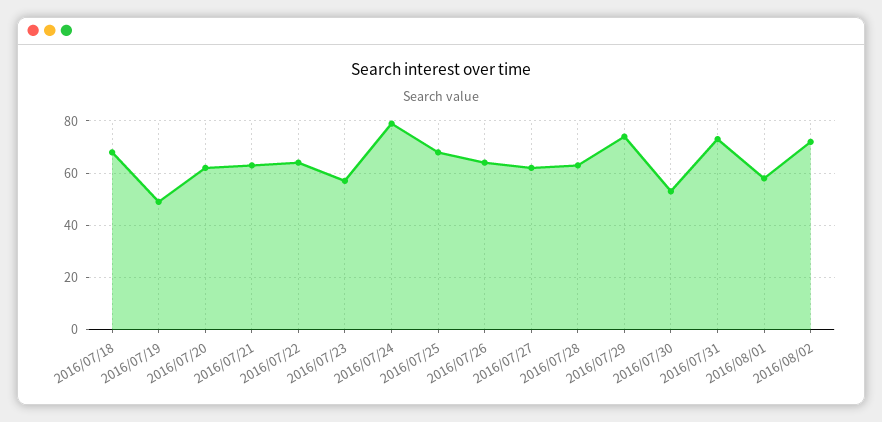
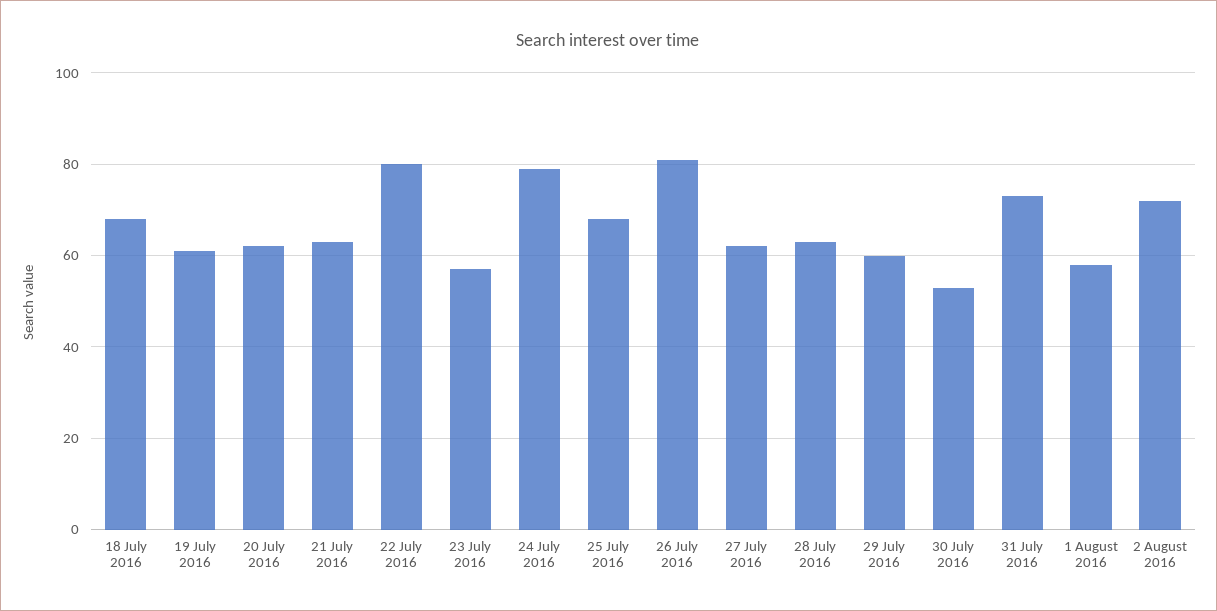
2016/07/19: 50 -> 60
2016/07/22: 65 -> 80
2016/07/26: 65 -> 80
2016/07/29: 75 -> 60

